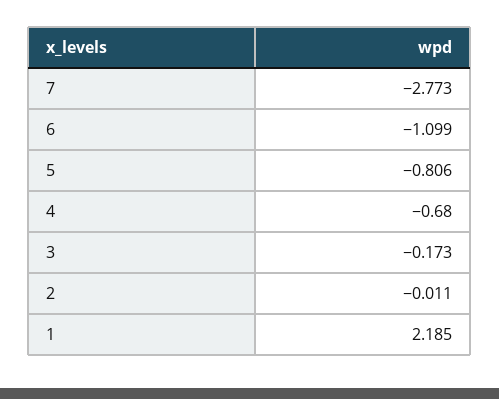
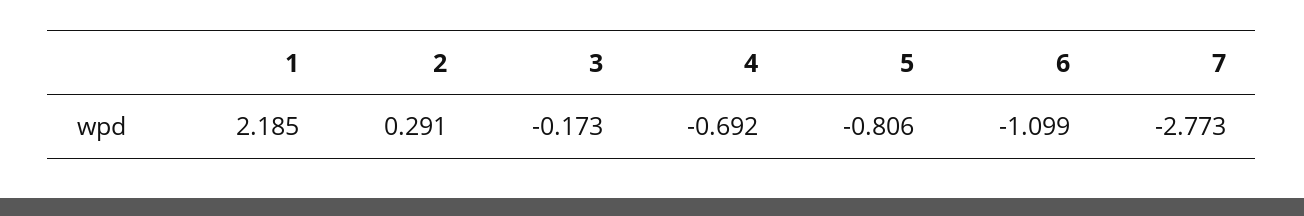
4: -0.68 -> -0.692
2: -0.011 -> 0.291

